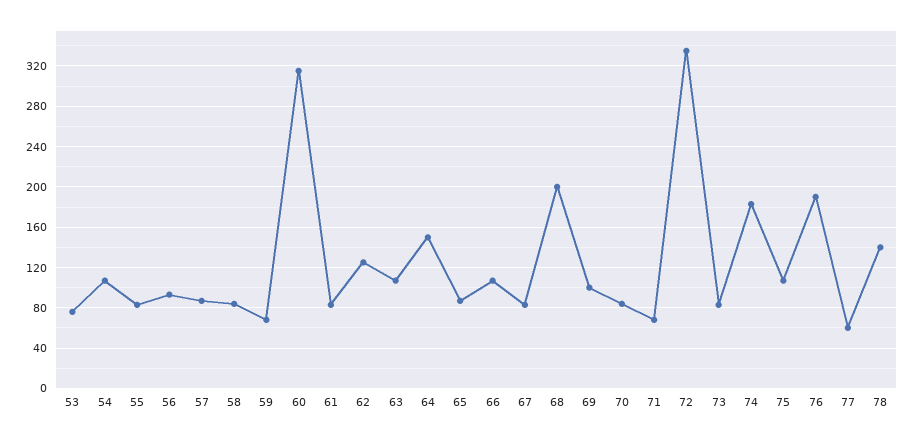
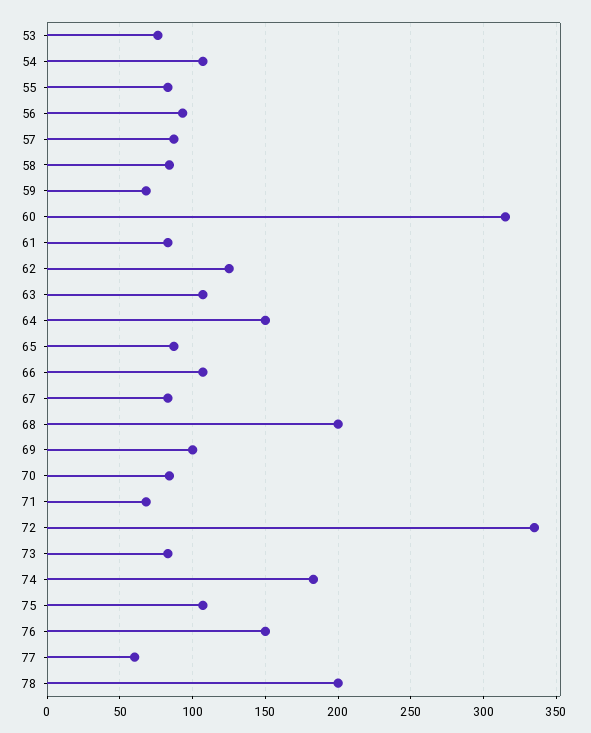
76: 190 -> 150
78: 140 -> 200

